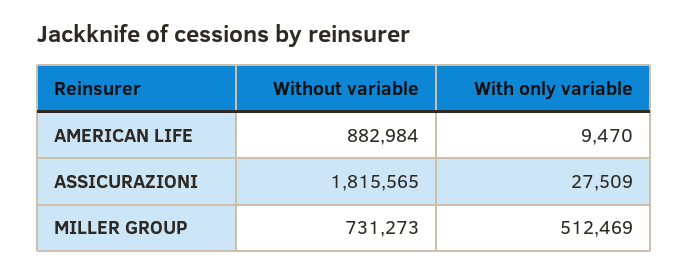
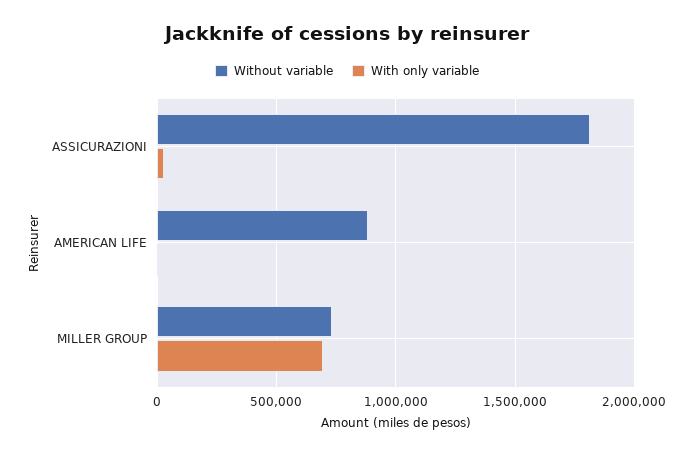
With only variable, MILLER GROUP: 512469 -> 700000

